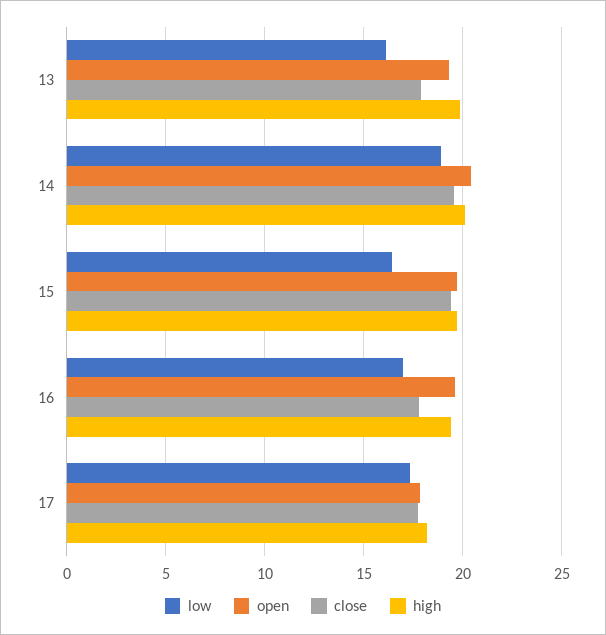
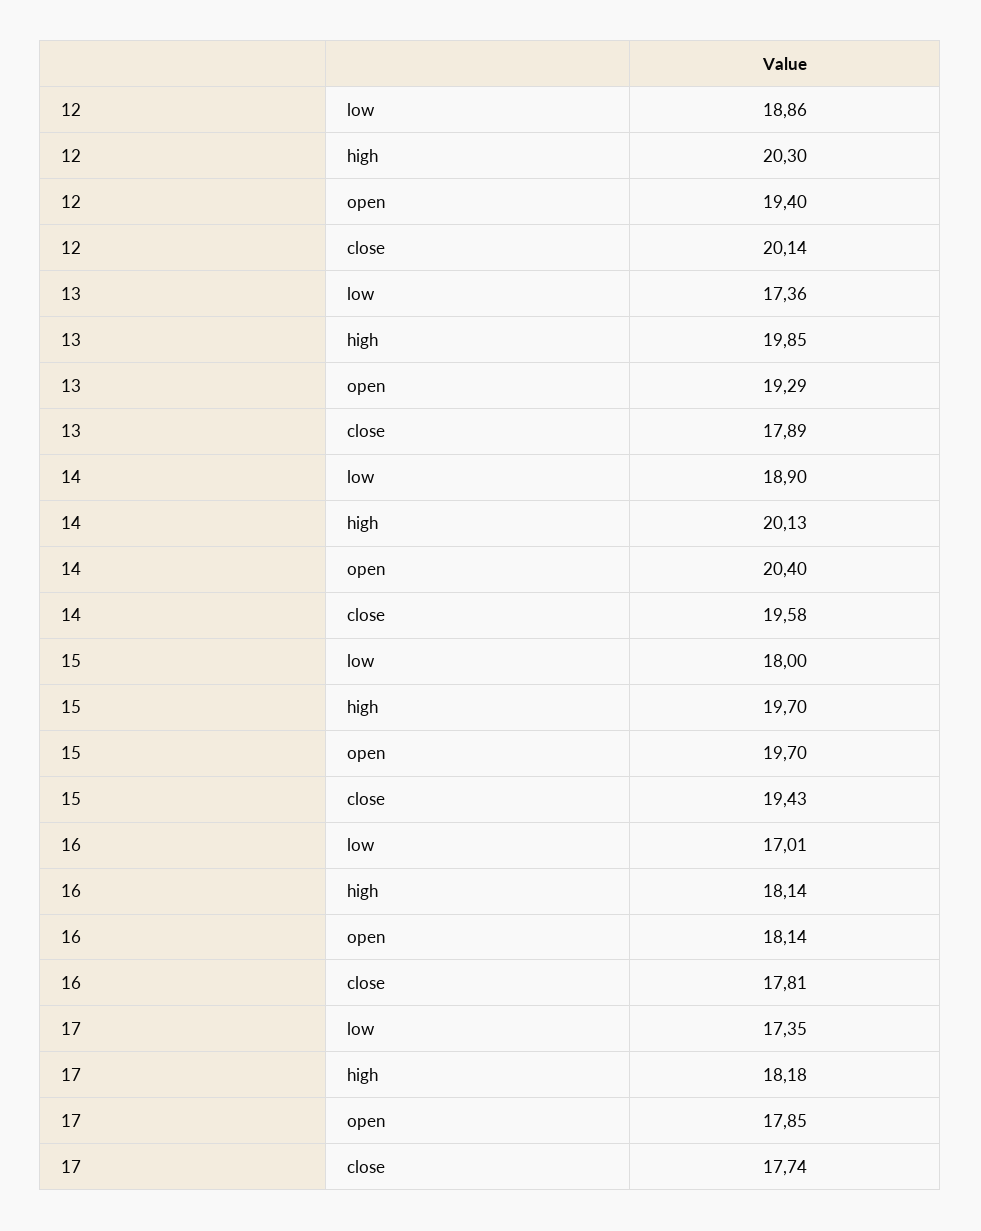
low, 13: 16 -> 17.36
low, 15: 16.5 -> 18
open, 16: 19.5 -> 18.14
high, 16: 19.5 -> 18.14
low, 12: none -> 18.86
high, 12: none -> 20.3
open, 12: none -> 19.4
close, 12: none -> 20.14

